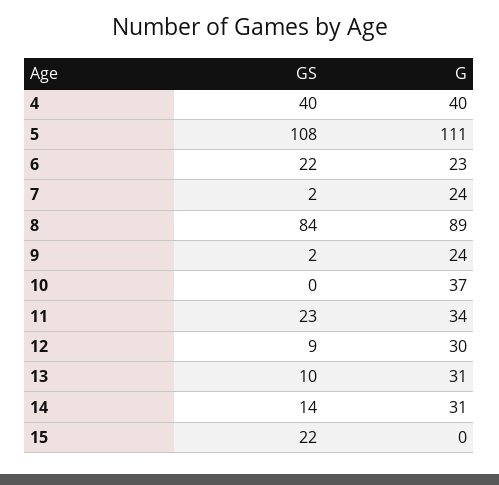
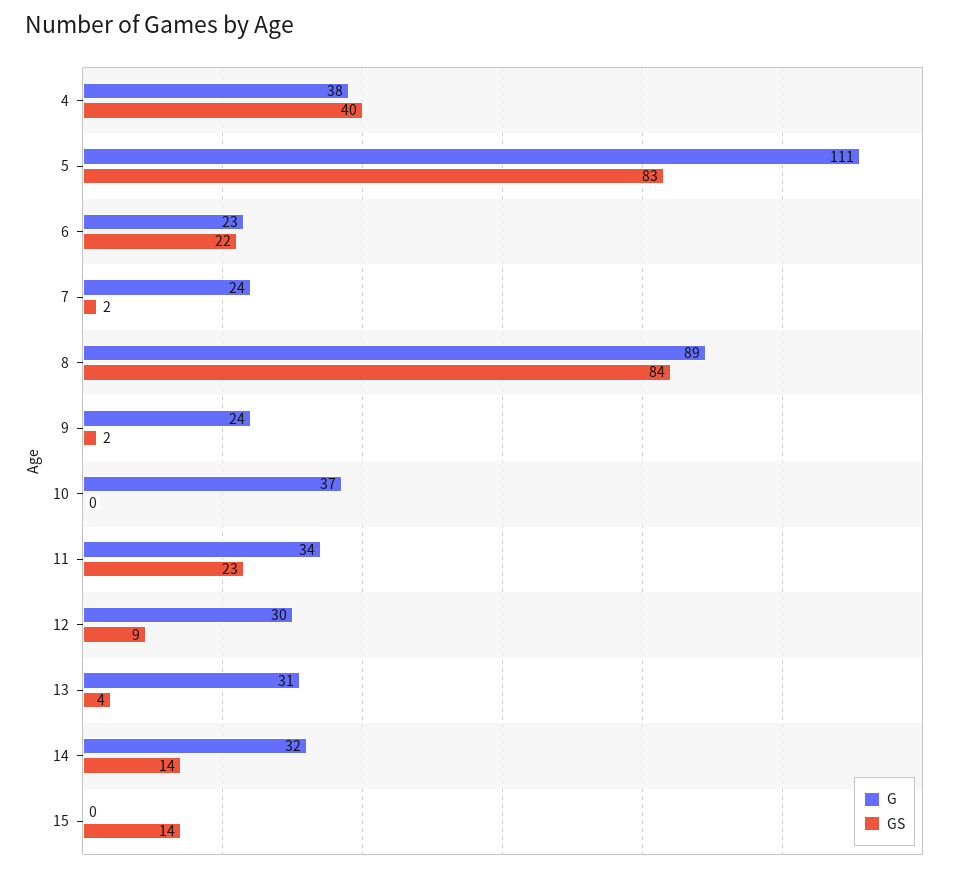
G, 4: 40 -> 38
GS, 5: 108 -> 83
GS, 13: 10 -> 4
G, 14: 31 -> 32
GS, 15: 22 -> 14

